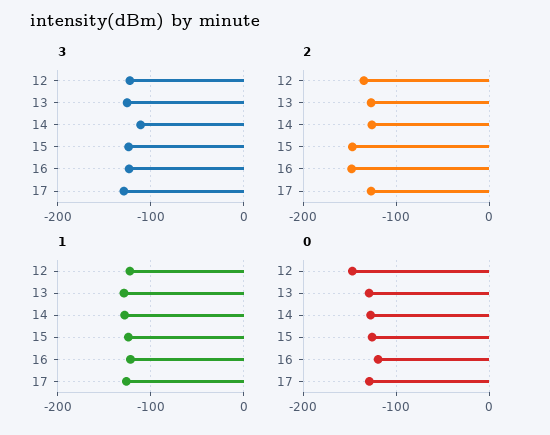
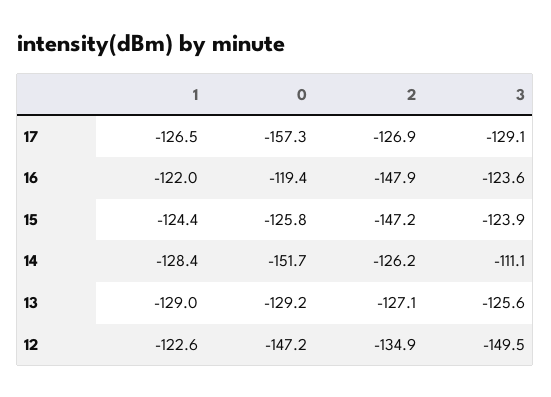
3, 12: -120 -> -149.5
0, 14: -130 -> -151.7
0, 17: -130 -> -157.3

